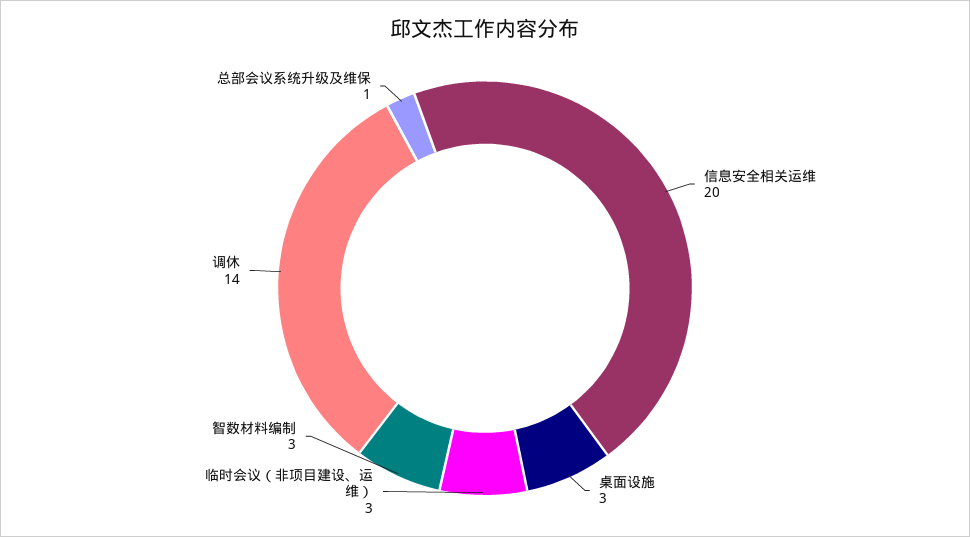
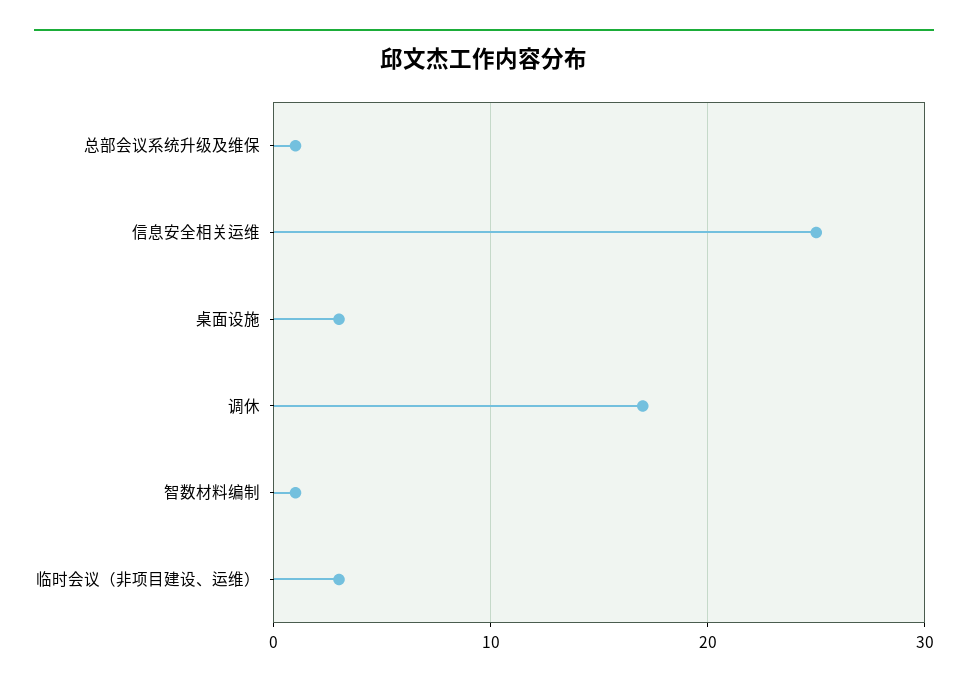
信息安全相关运维: 20 -> 25
智数材料编制: 3 -> 1
调休: 14 -> 17

